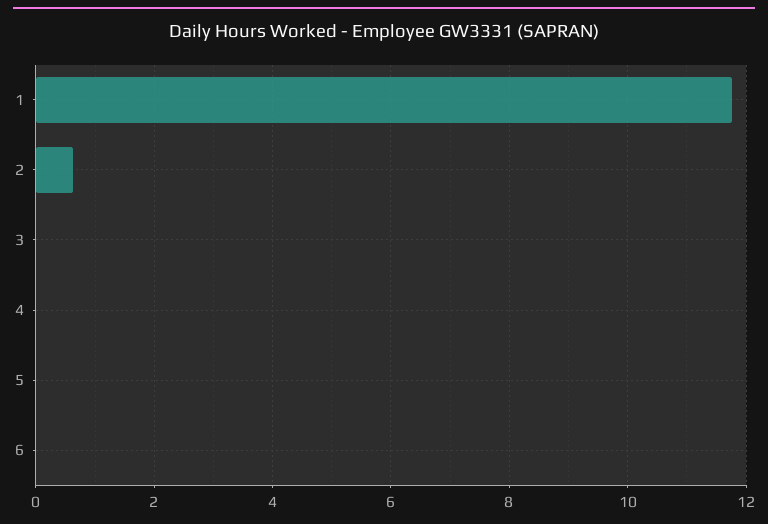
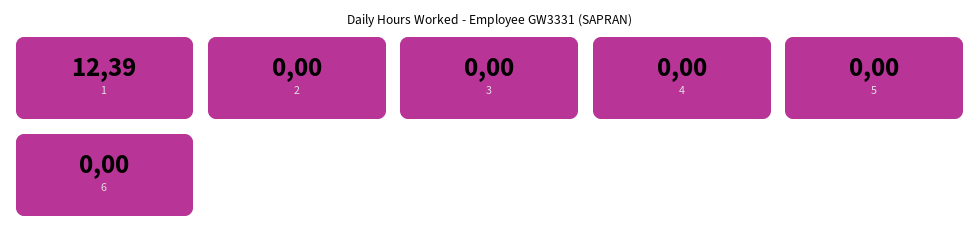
1: 11.8 -> 12.39
2: 0.6 -> 0

